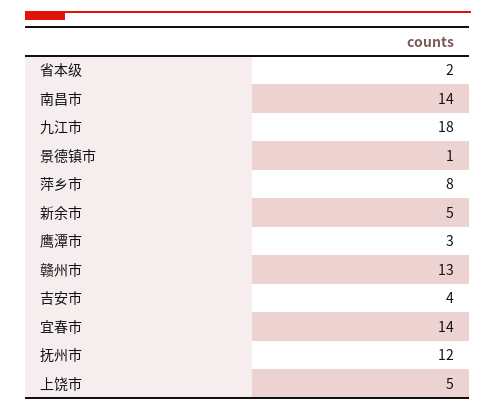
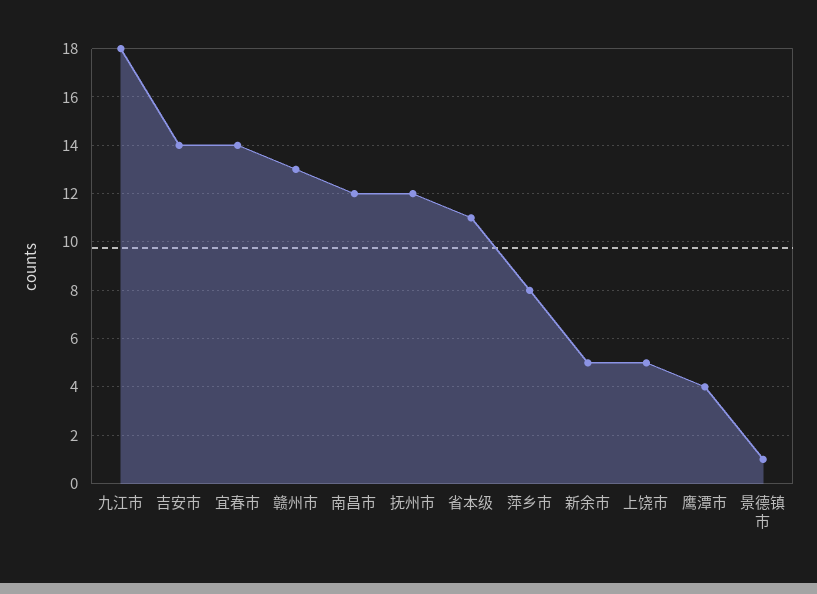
省本级: 2 -> 11
南昌市: 14 -> 12
鹰潭市: 3 -> 4
吉安市: 4 -> 14

